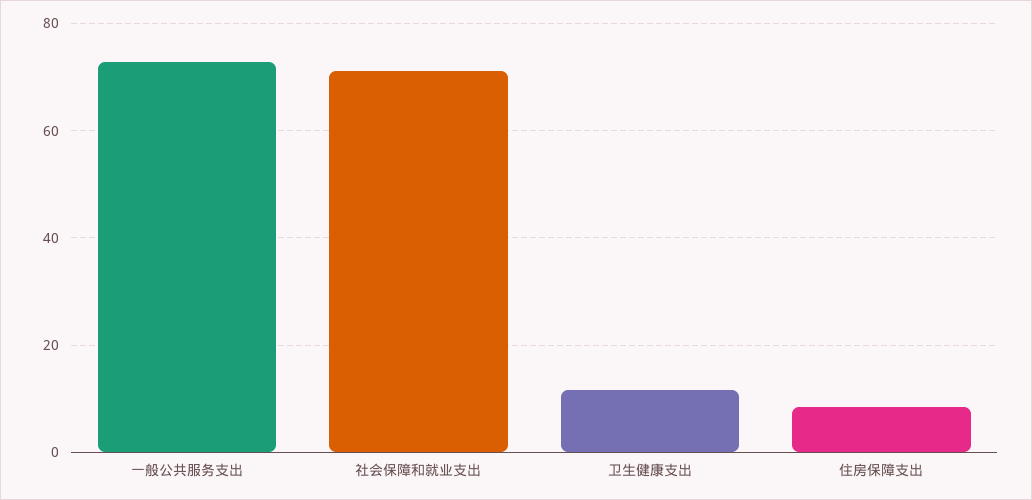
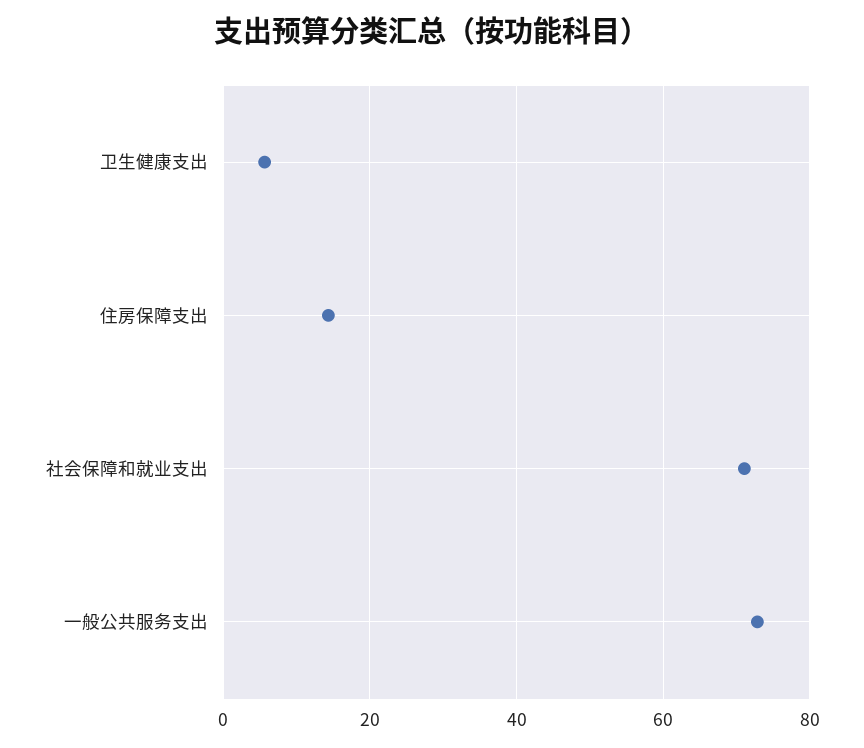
卫生健康支出: 12 -> 6
住房保障支出: 8 -> 14

